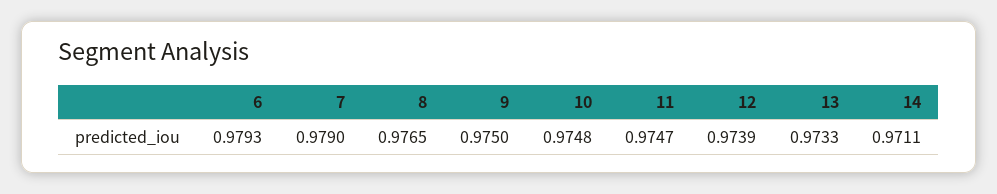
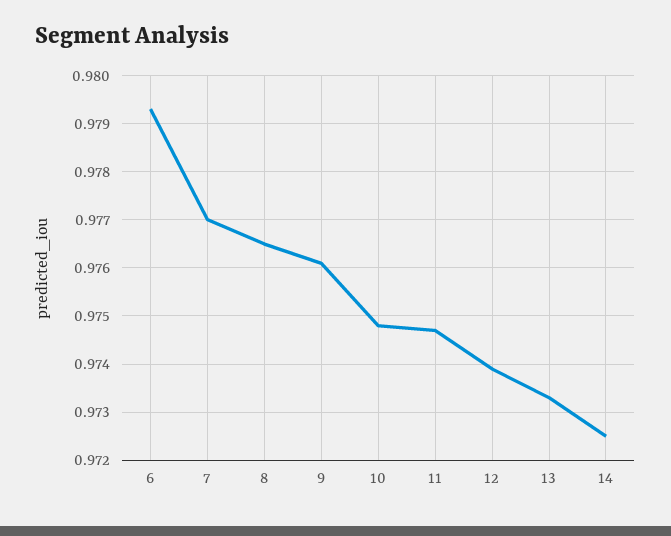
7: 0.979 -> 0.977
9: 0.975 -> 0.976
14: 0.9711 -> 0.9725

